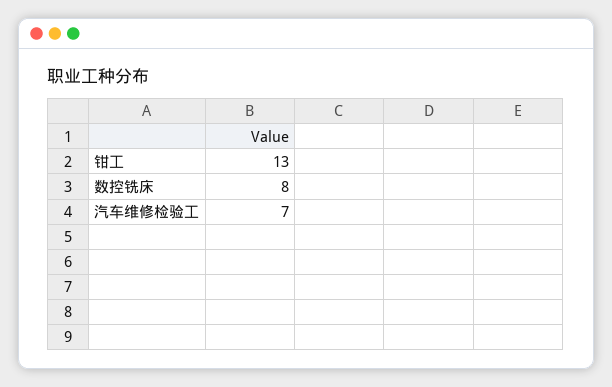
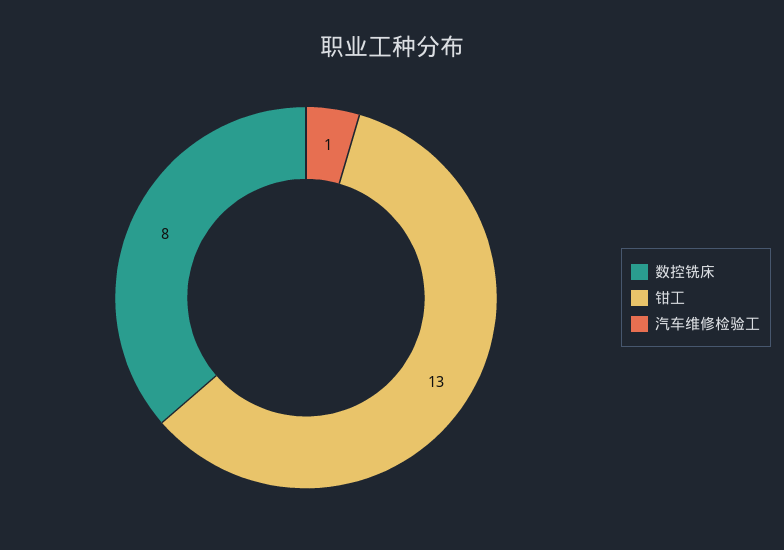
汽车维修检验工: 7 -> 1

